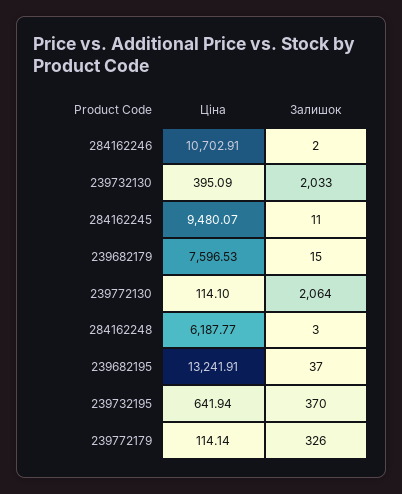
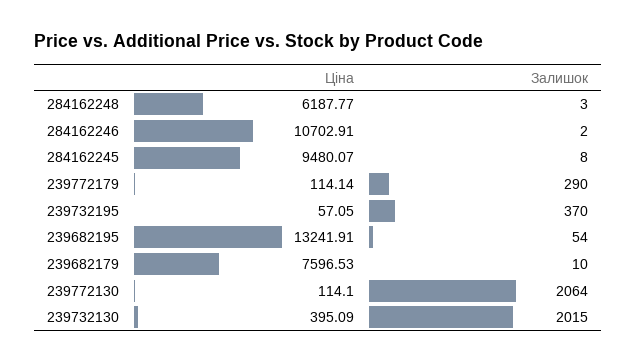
Залишок, 239732130: 2033 -> 2015
Залишок, 284162245: 11 -> 8
Залишок, 239682179: 15 -> 10
Залишок, 239682195: 37 -> 54
Ціна, 239732195: 641.94 -> 57.05
Залишок, 239772179: 326 -> 290

